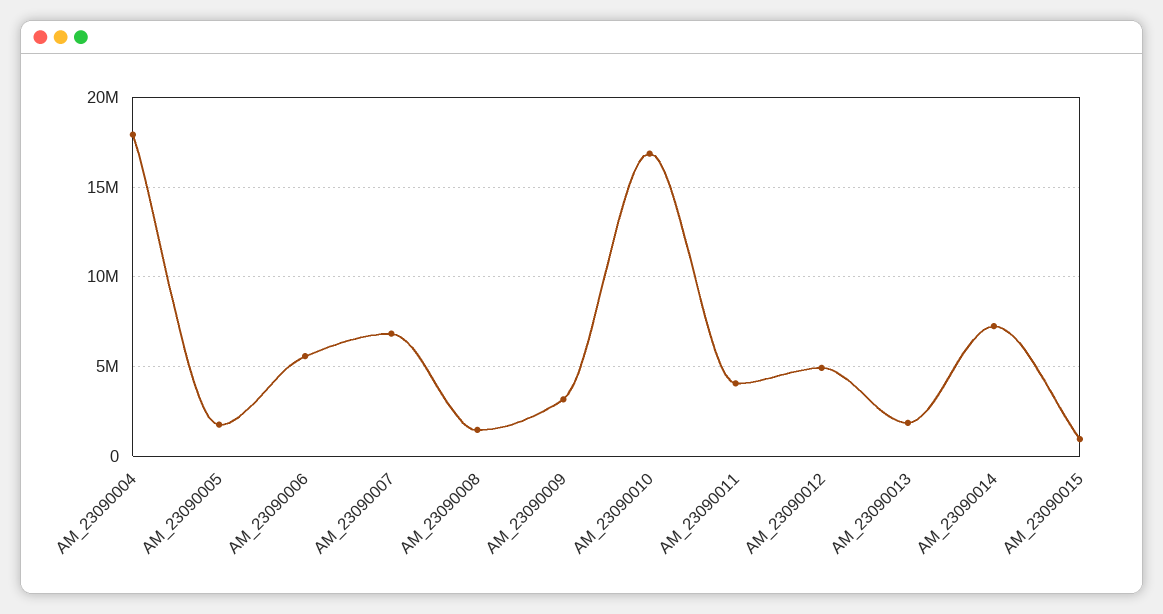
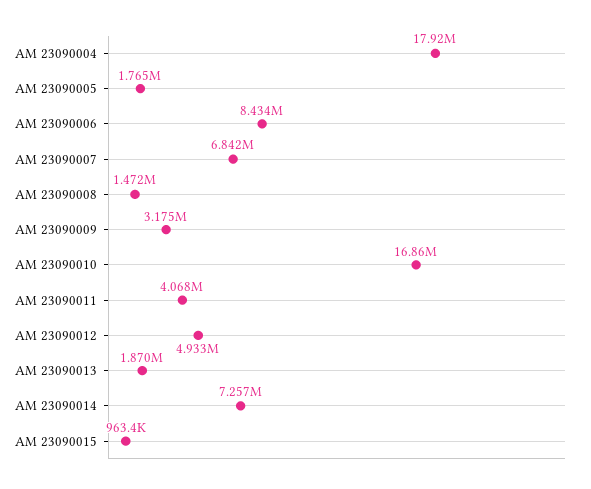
AM_23090006: 5500000 -> 8434000

